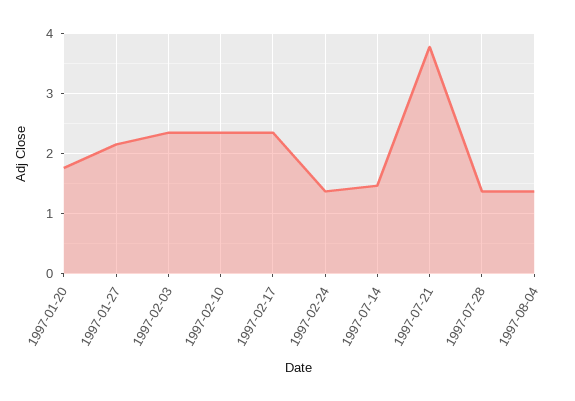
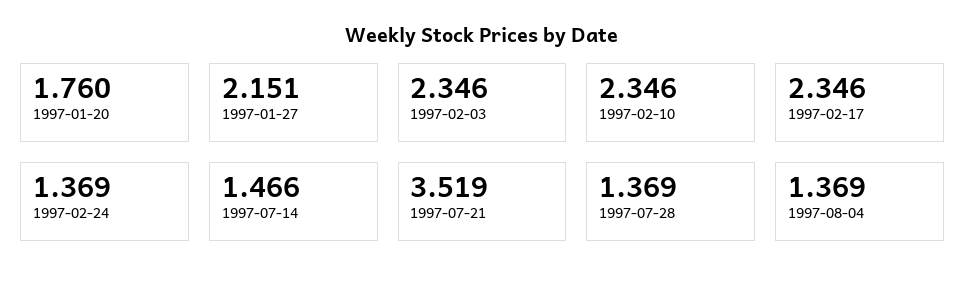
1997-07-21: 3.8 -> 3.519

